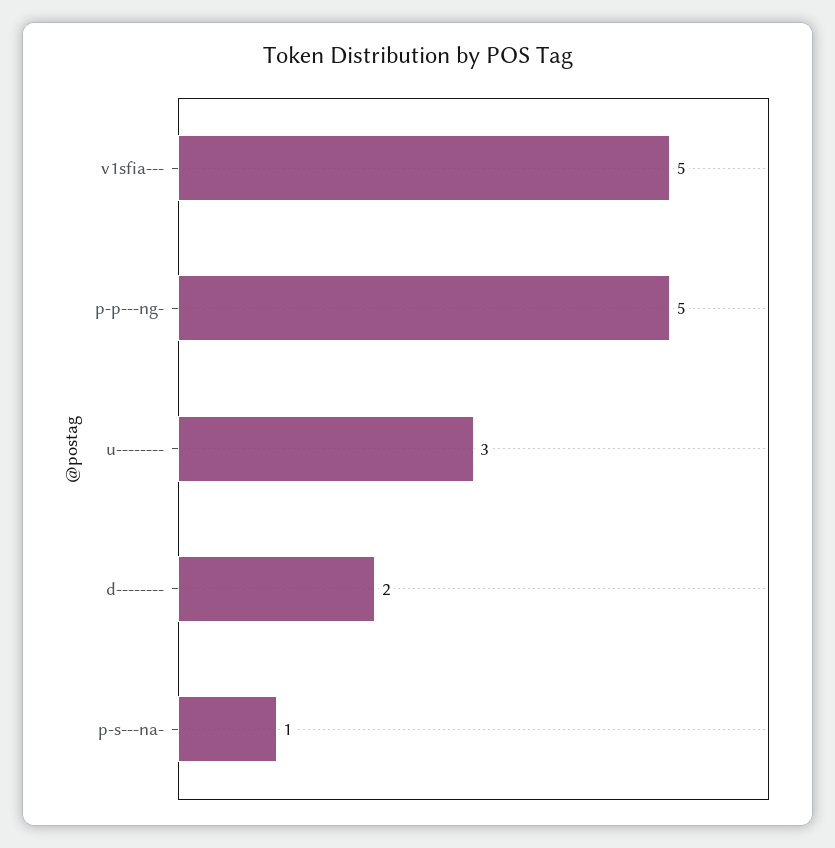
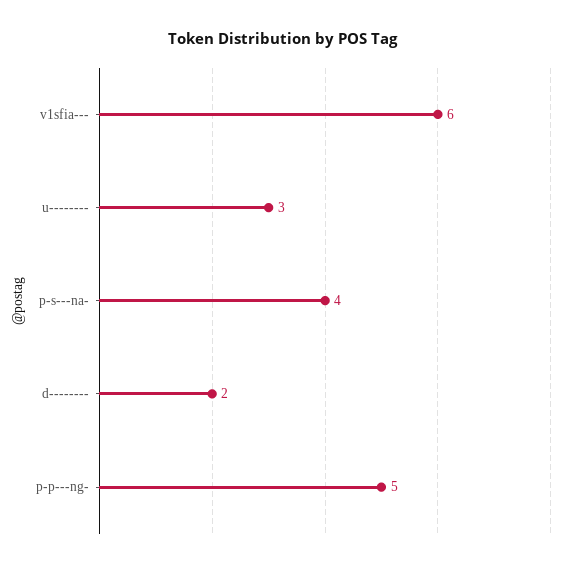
v1sfia---: 5 -> 6
p-s---na-: 1 -> 4

